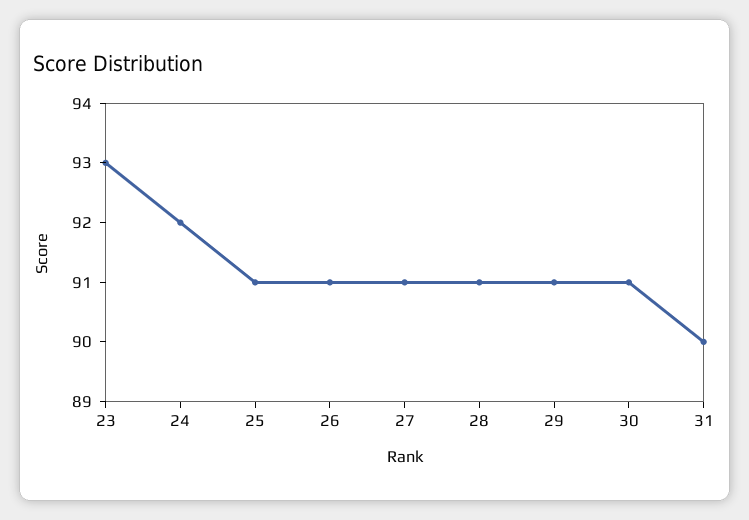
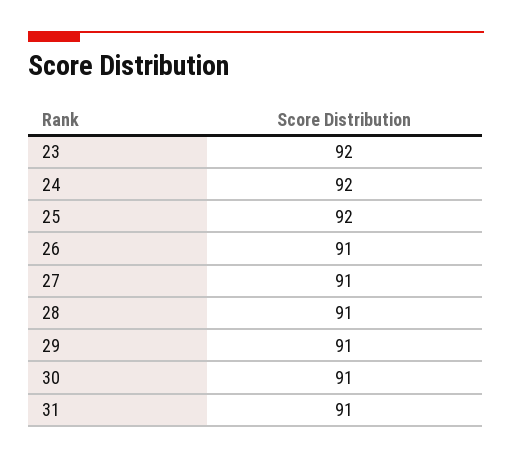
23: 93 -> 92
25: 91 -> 92
31: 90 -> 91

